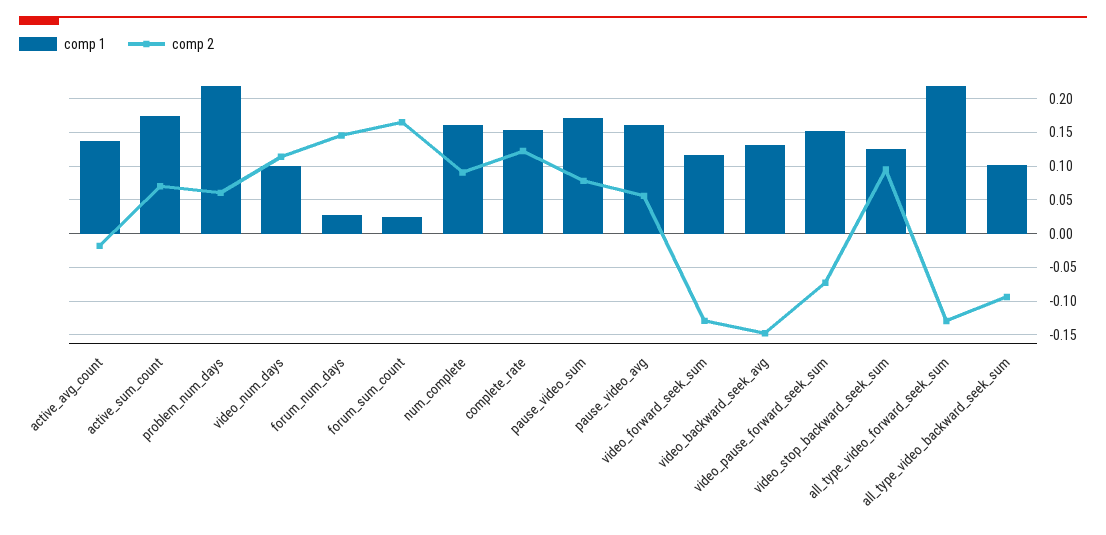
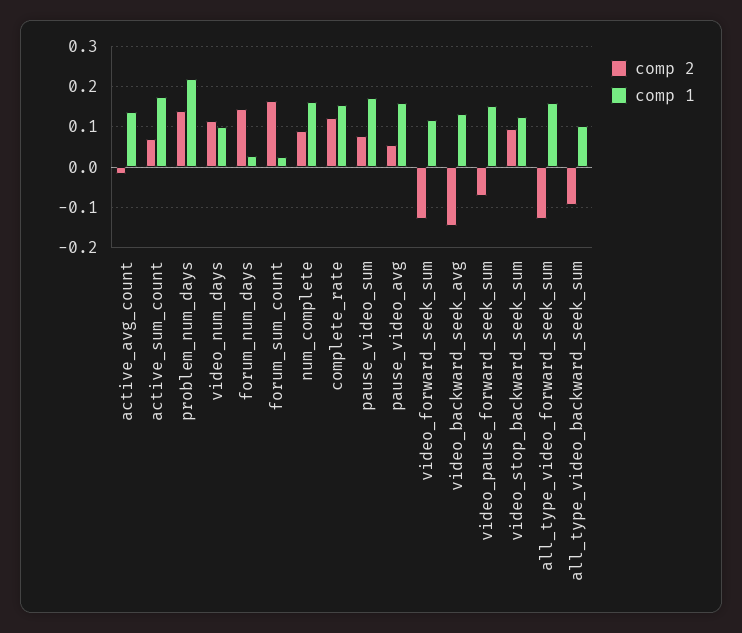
comp 2, problem_num_days: 0.06 -> 0.14
comp 1, all_type_video_forward_seek_sum: 0.22 -> 0.16

